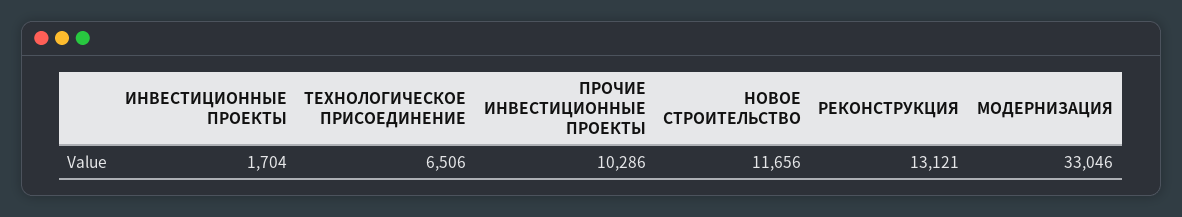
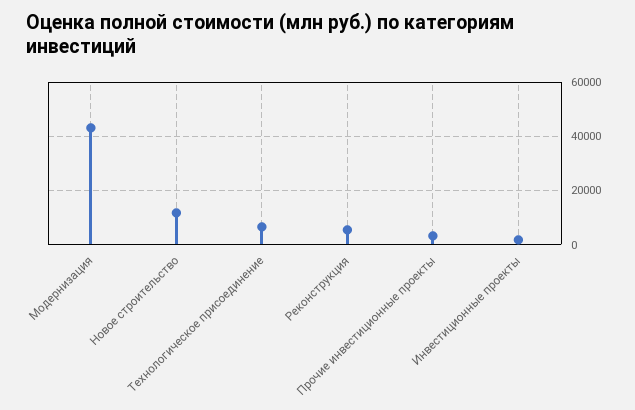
ПРОЧИЕ ИНВЕСТИЦИОННЫЕ ПРОЕКТЫ: 10286 -> 2500
РЕКОНСТРУКЦИЯ: 13121 -> 5000
МОДЕРНИЗАЦИЯ: 33046 -> 42500

